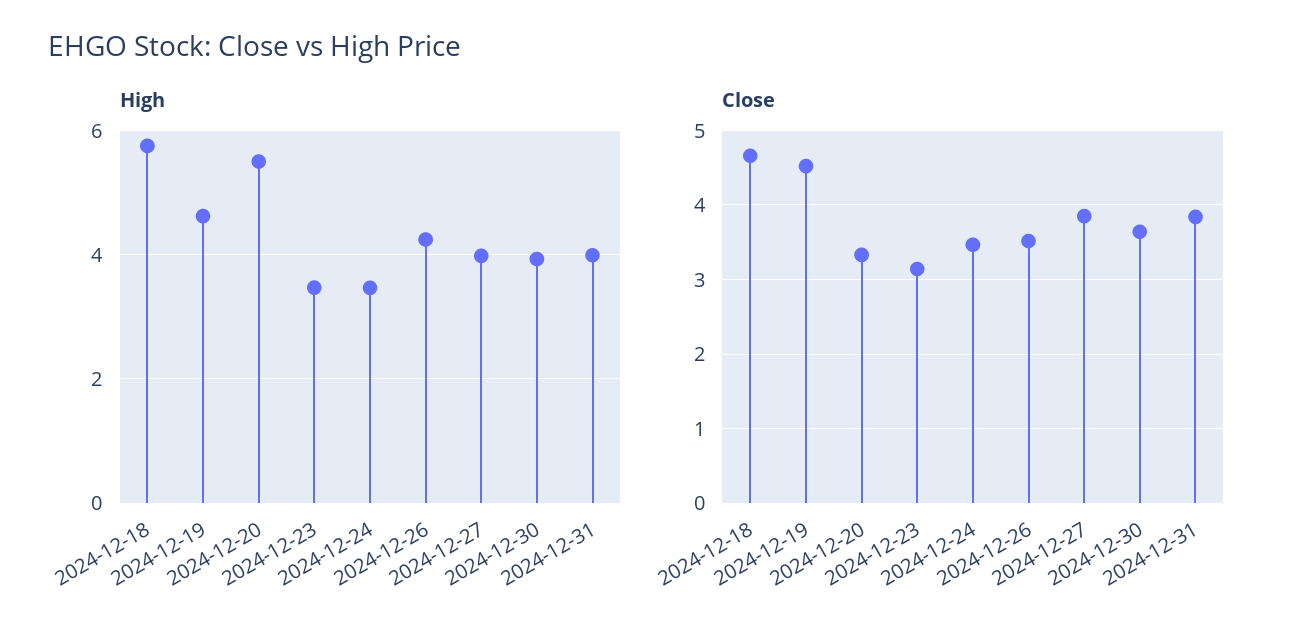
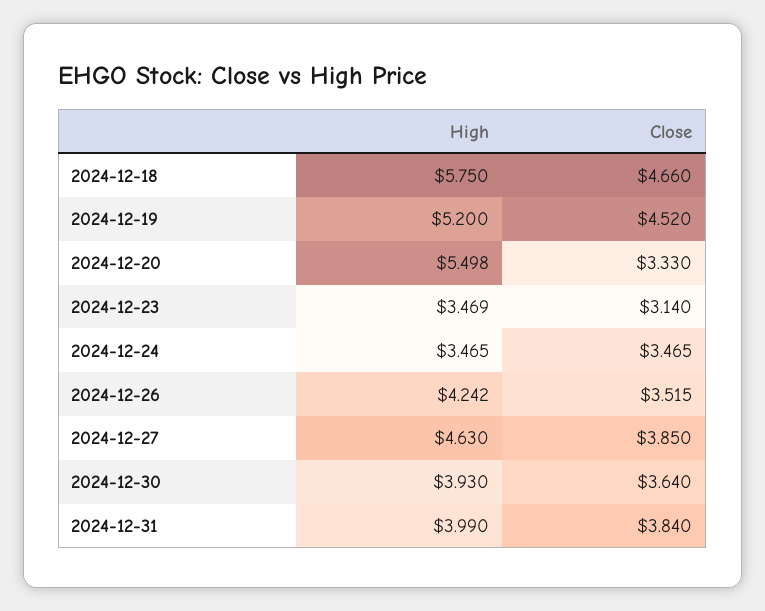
High, 2024-12-19: 4.6 -> 5.2
High, 2024-12-27: 4 -> 4.63

